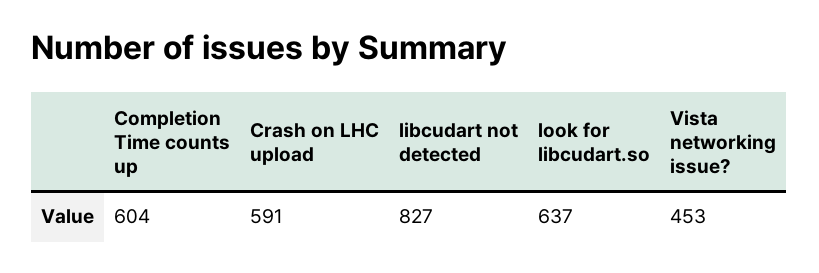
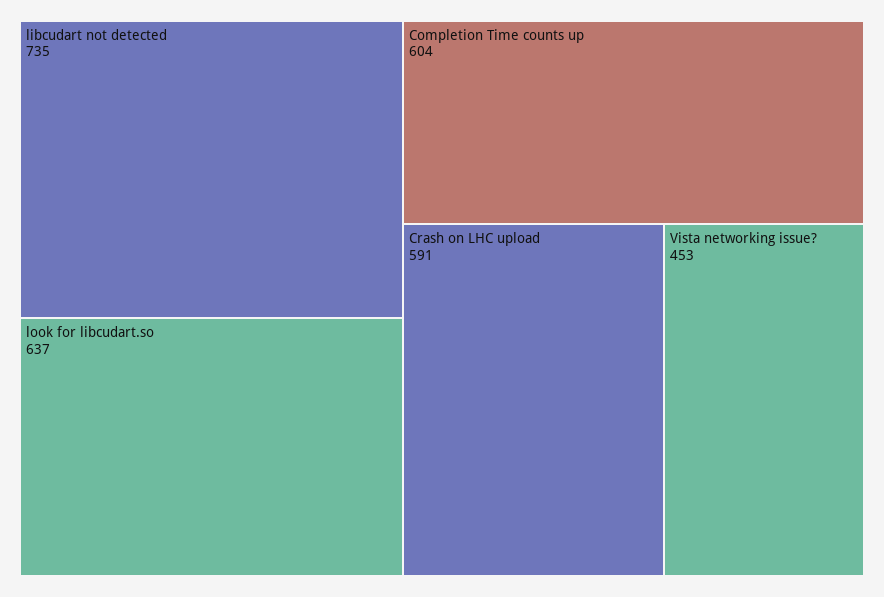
libcudart not detected: 827 -> 735

